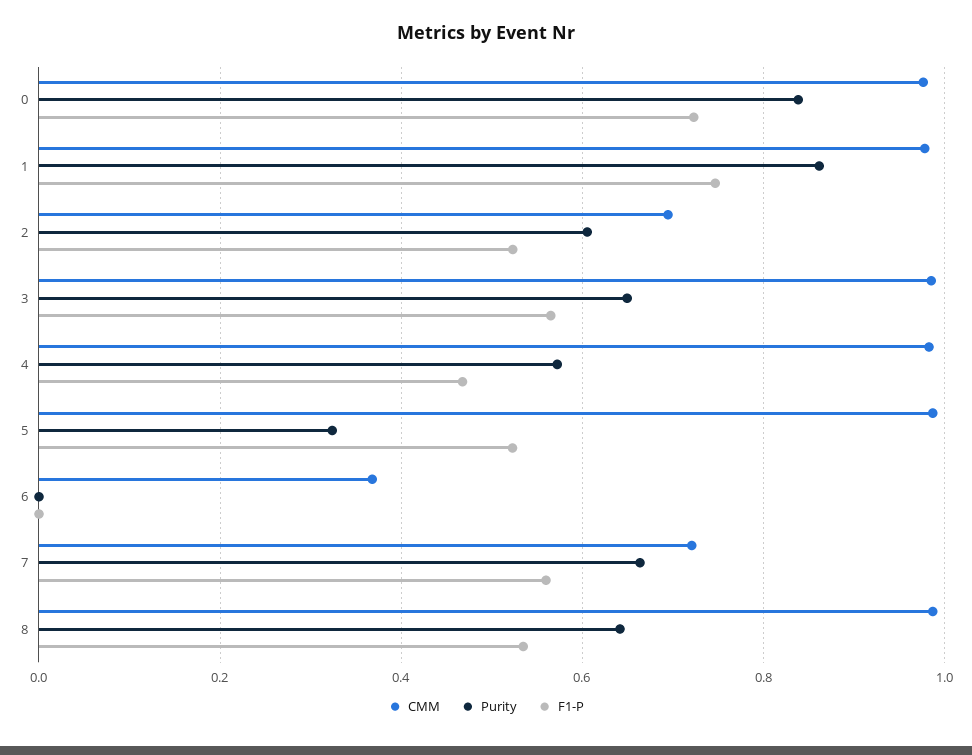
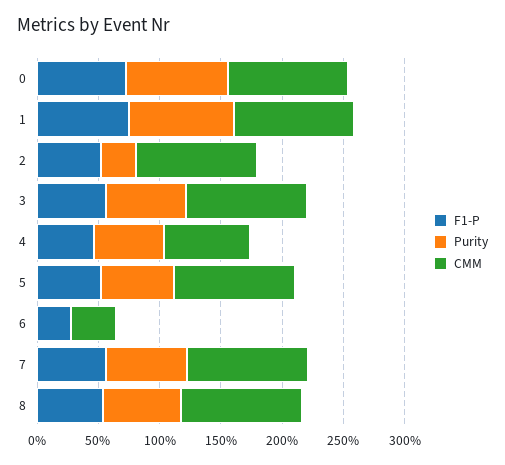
CMM, 2: 0.7 -> 1
Purity, 2: 0.6 -> 0.3
CMM, 4: 0.98 -> 0.7
Purity, 5: 0.32 -> 0.6
F1-P, 6: 0 -> 0.3
CMM, 7: 0.72 -> 1

